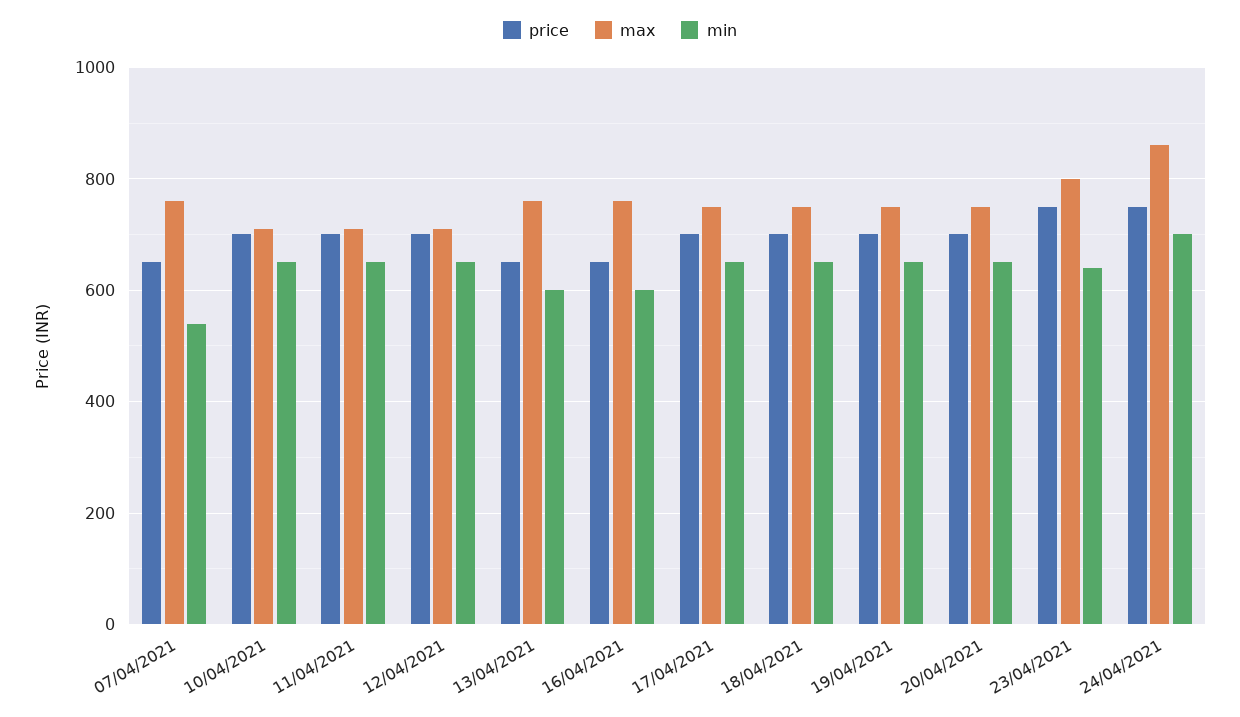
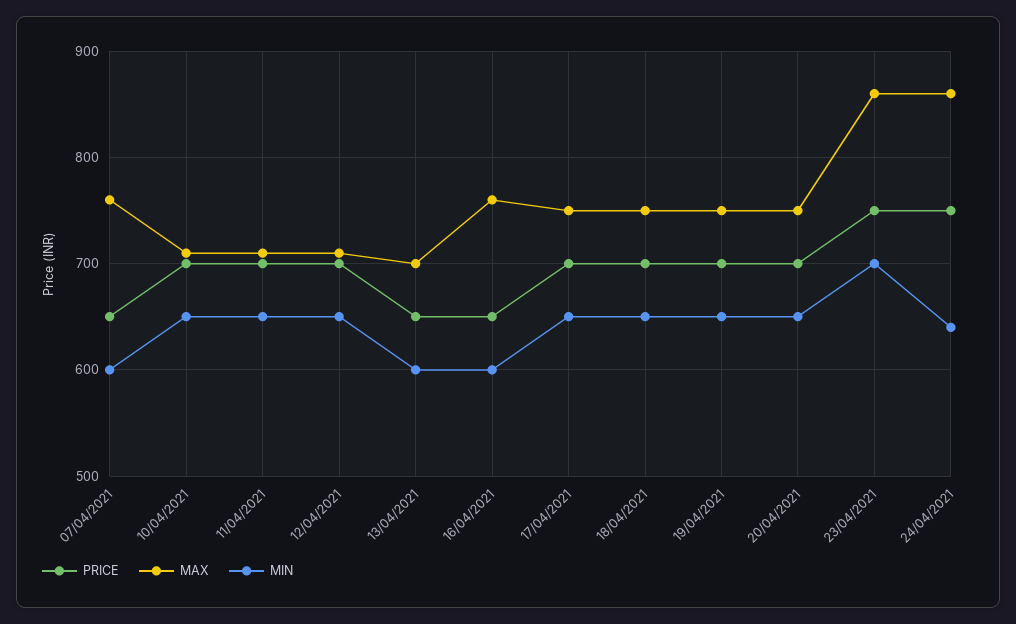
min, 07/04/2021: 540 -> 600
max, 13/04/2021: 760 -> 700
max, 23/04/2021: 800 -> 860
min, 23/04/2021: 640 -> 700
min, 24/04/2021: 700 -> 640

